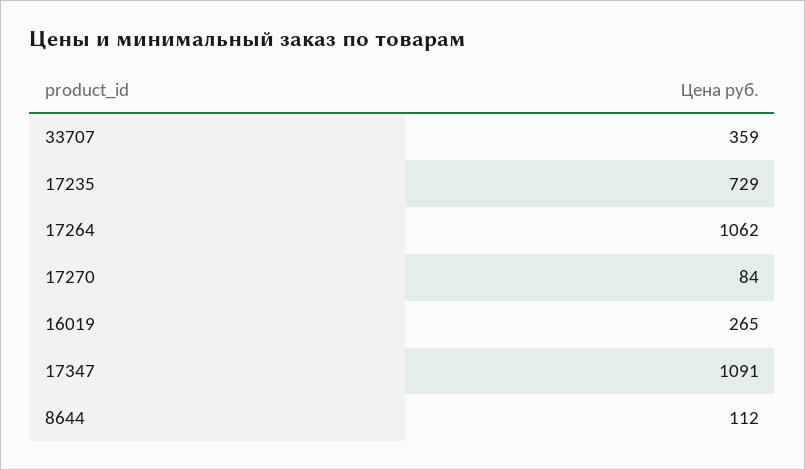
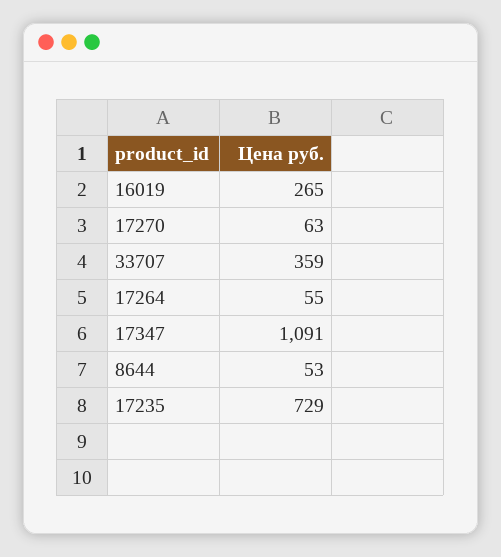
17264: 1062 -> 55
17270: 84 -> 63
8644: 112 -> 53

